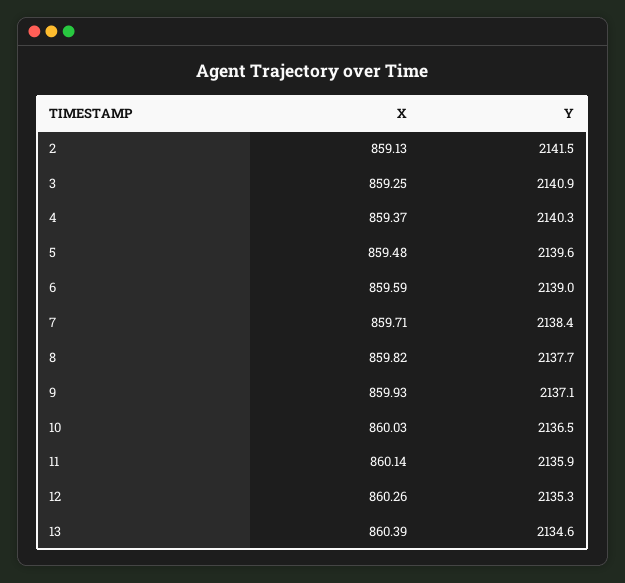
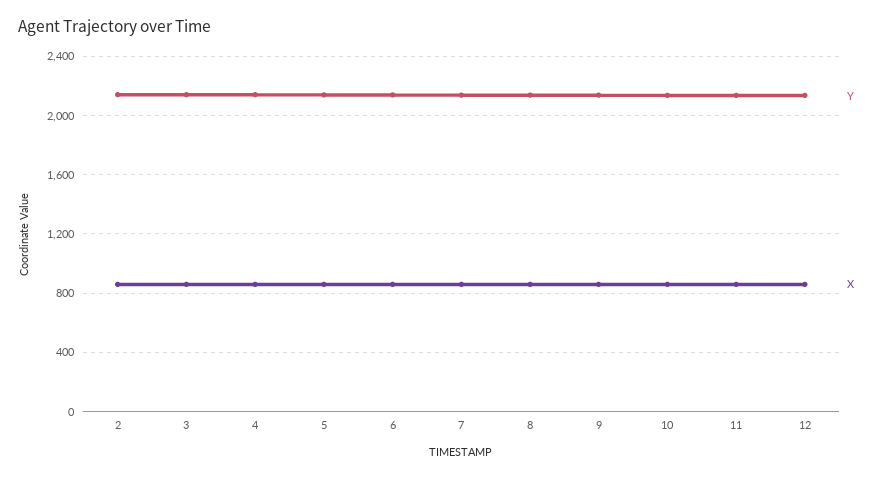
X, 13: 860.39 -> none
Y, 13: 2134.6 -> none

